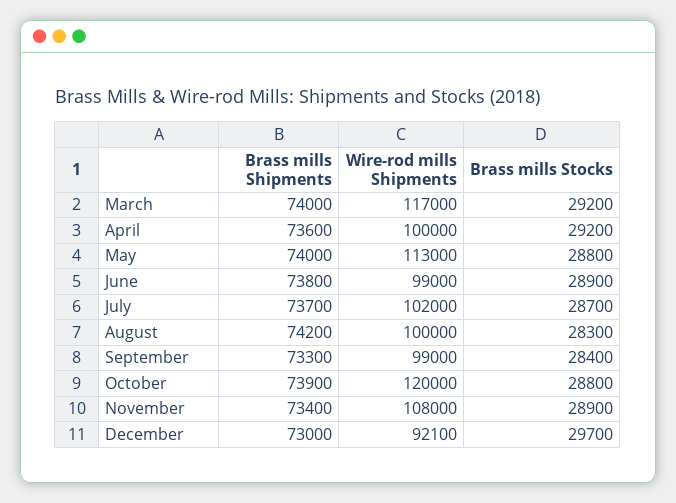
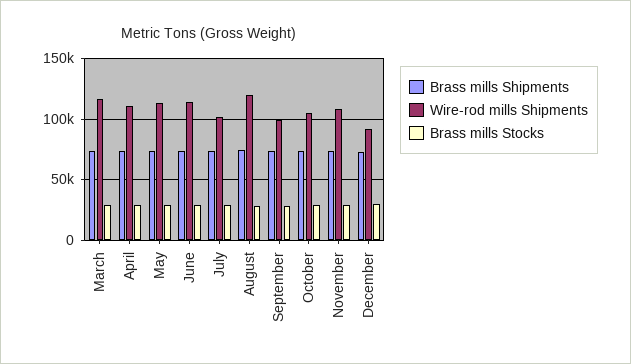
Wire-rod mills Shipments, April: 100000 -> 110000
Wire-rod mills Shipments, June: 99000 -> 115000
Wire-rod mills Shipments, August: 100000 -> 120000
Wire-rod mills Shipments, October: 120000 -> 105000

